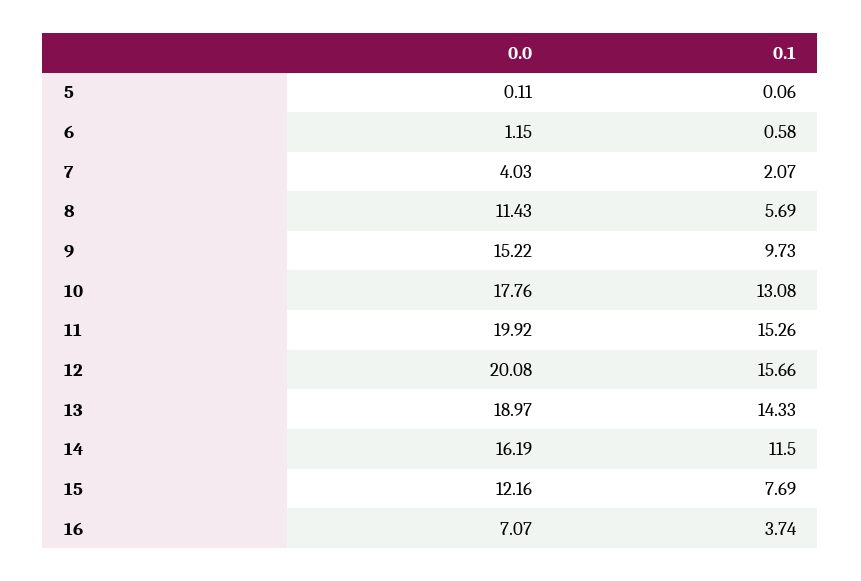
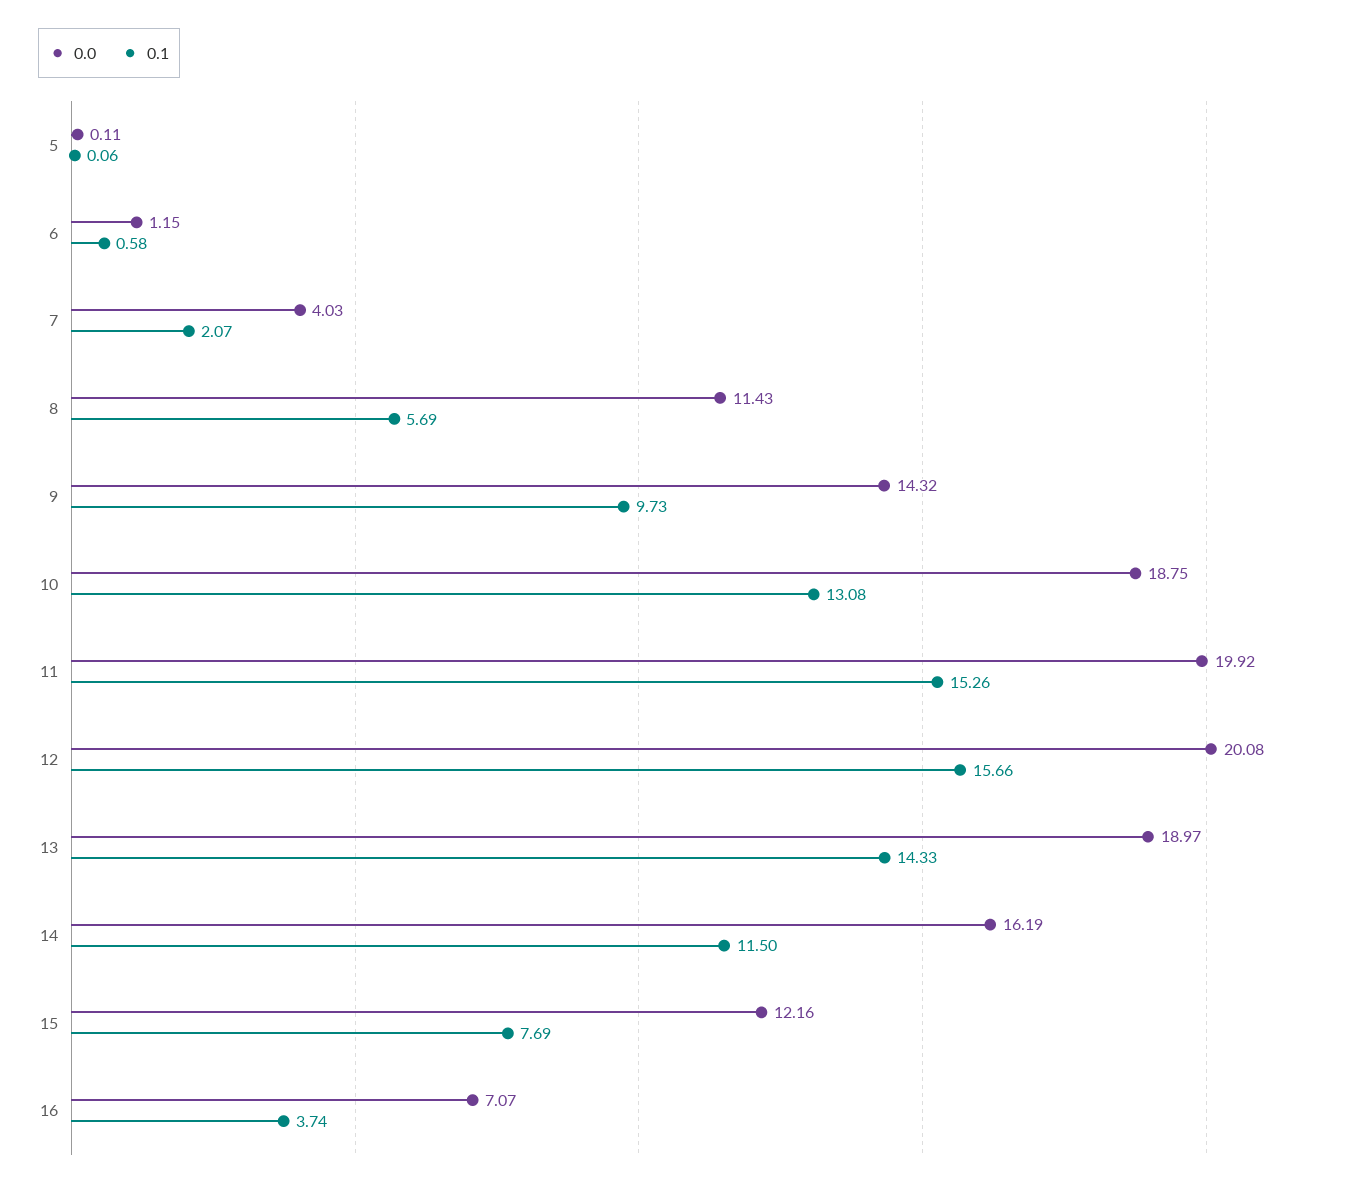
0.0, 9: 15.22 -> 14.32
0.0, 10: 17.76 -> 18.75

